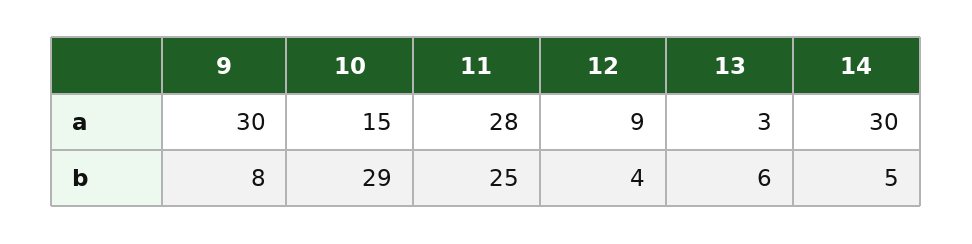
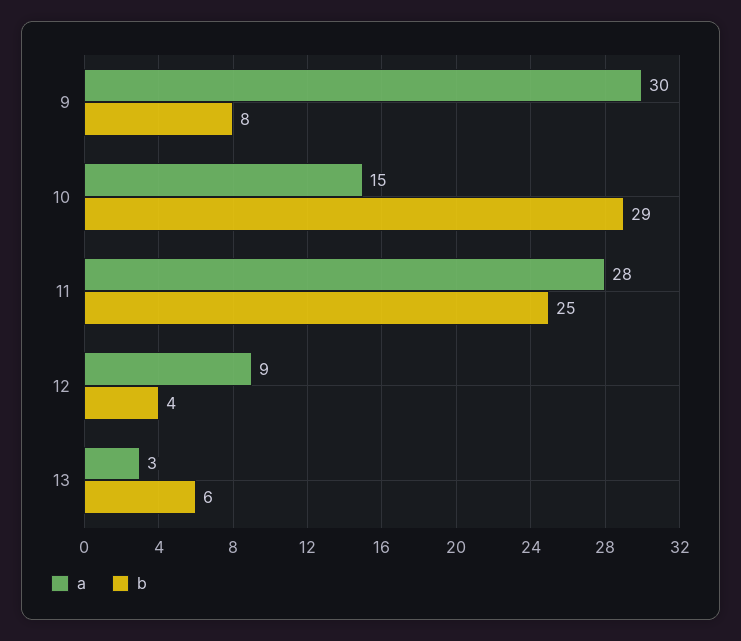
a, 14: 30 -> none
b, 14: 5 -> none

